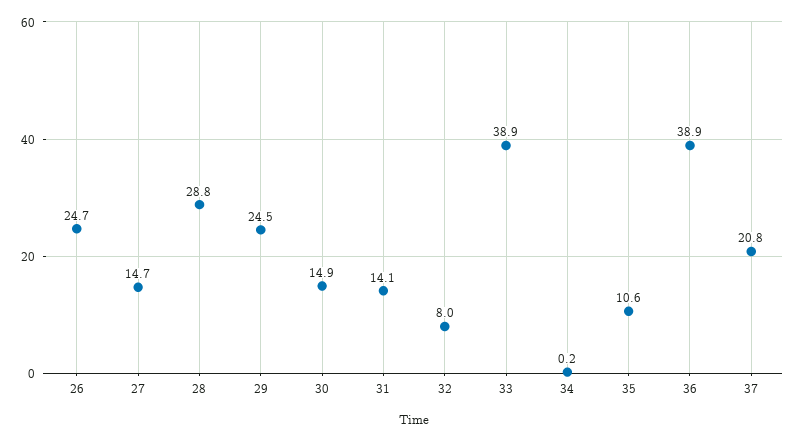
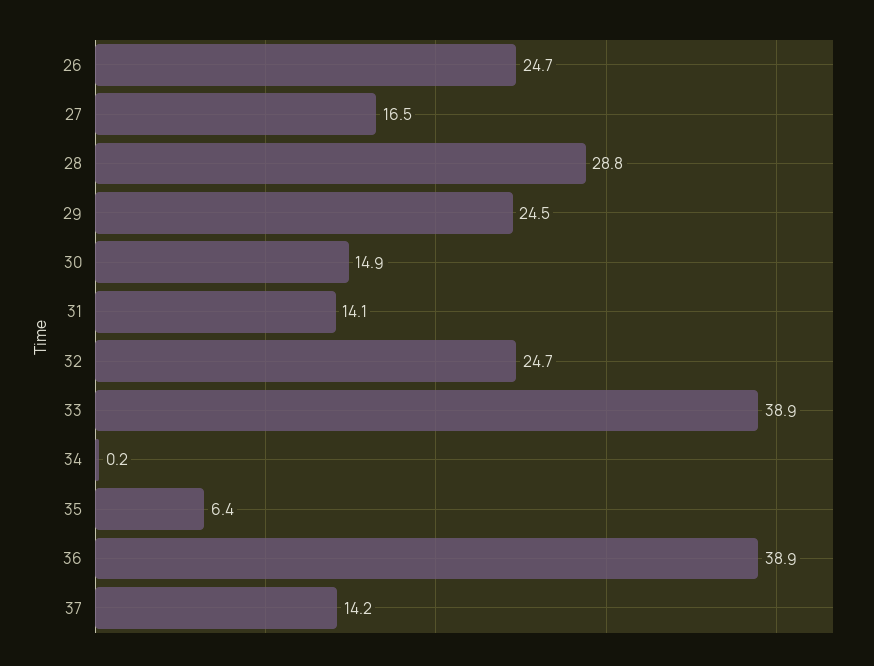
27: 14.7 -> 16.5
32: 8 -> 24.7
35: 10.6 -> 6.4
37: 20.8 -> 14.2

